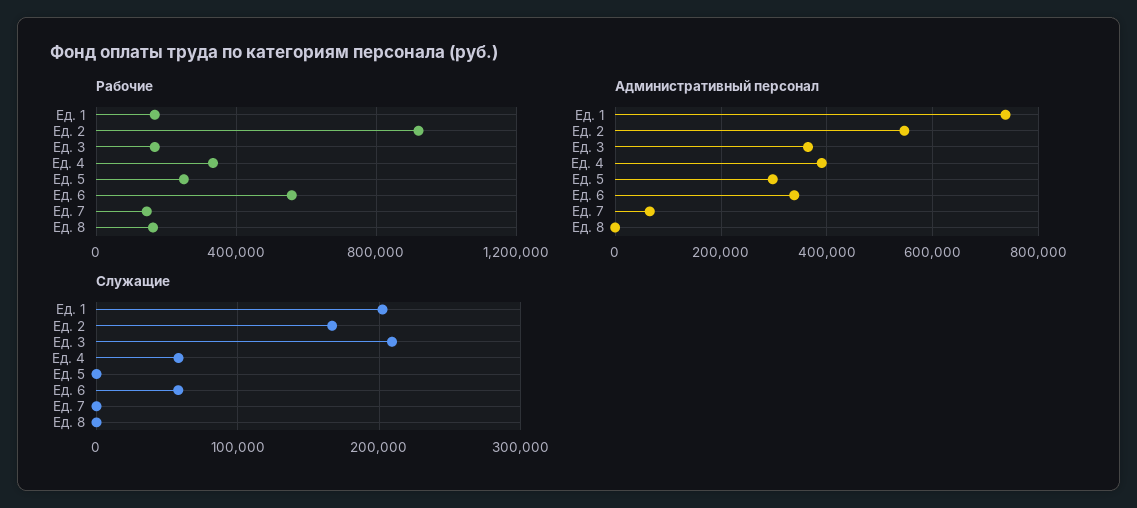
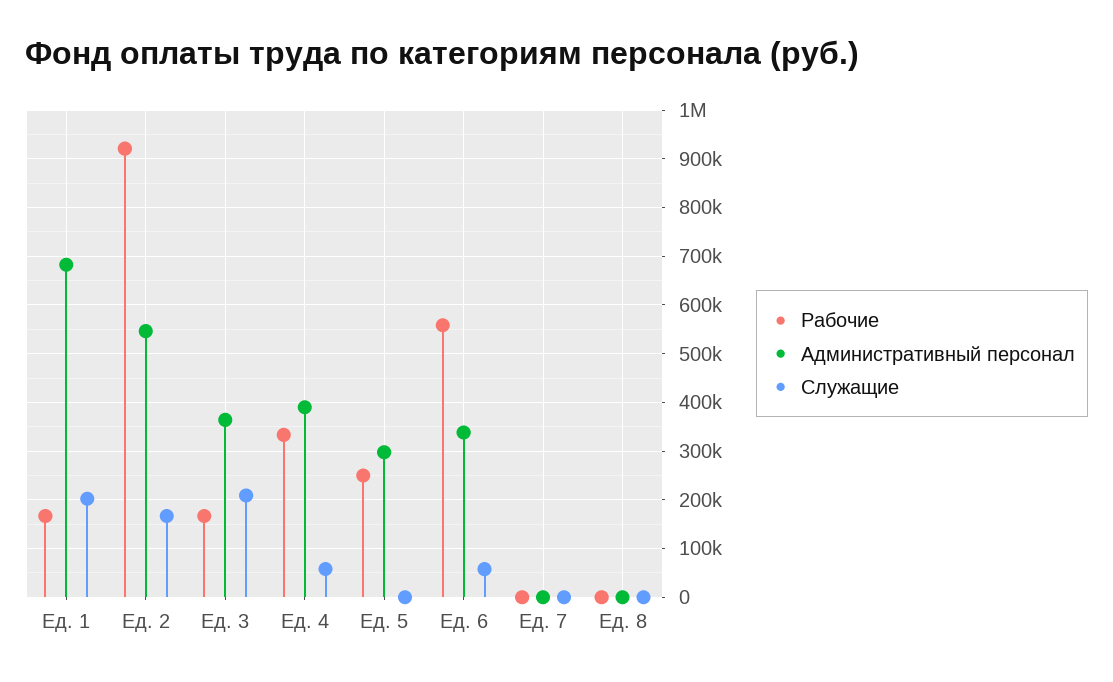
Рабочие, Ед. 7: 150000 -> 0
Рабочие, Ед. 8: 150000 -> 0
Административный персонал, Ед. 1: 740000 -> 680000
Административный персонал, Ед. 7: 60000 -> 0

